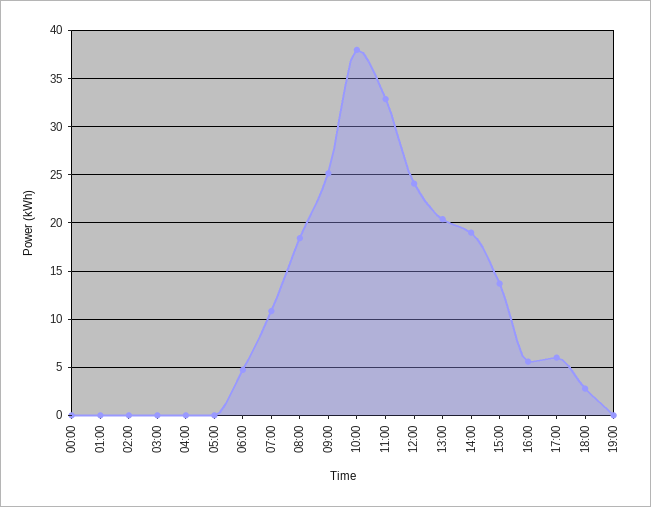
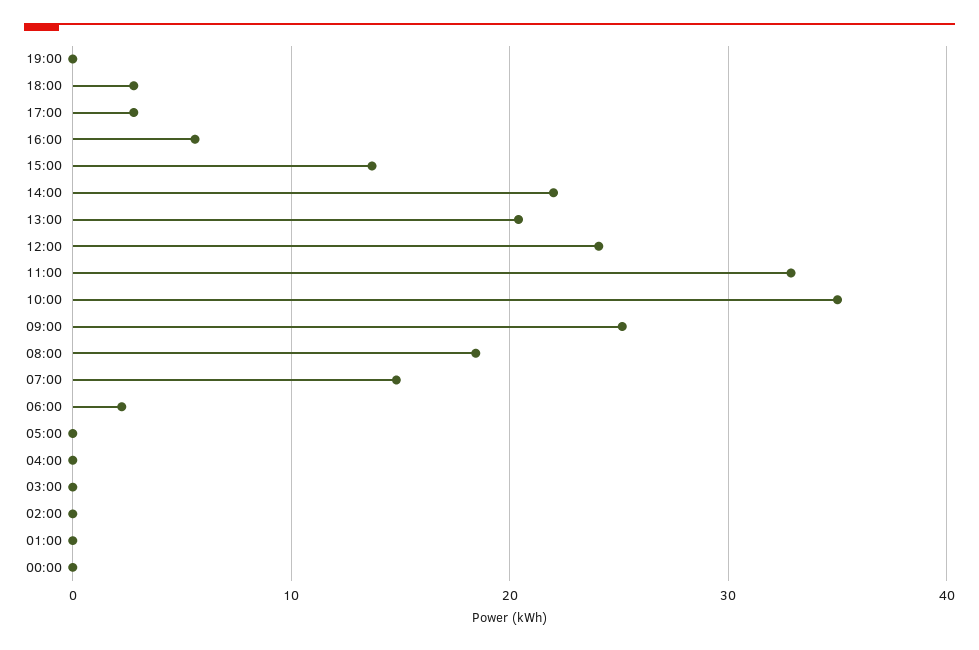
06:00: 5 -> 2
07:00: 11 -> 15
10:00: 38 -> 35
14:00: 19 -> 22
17:00: 6 -> 3

